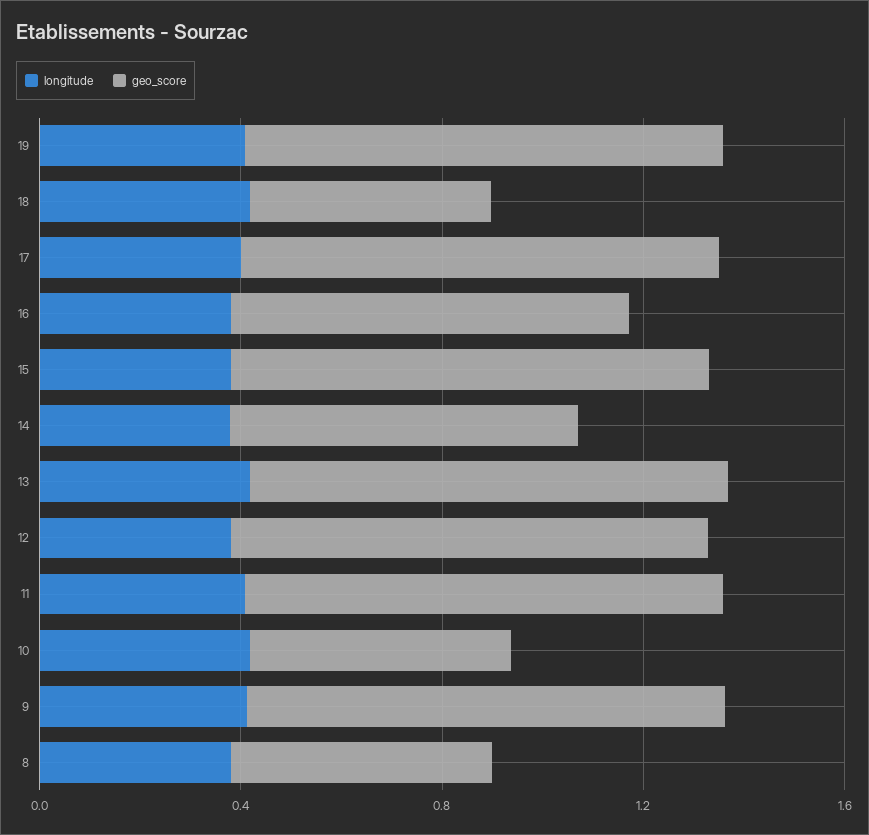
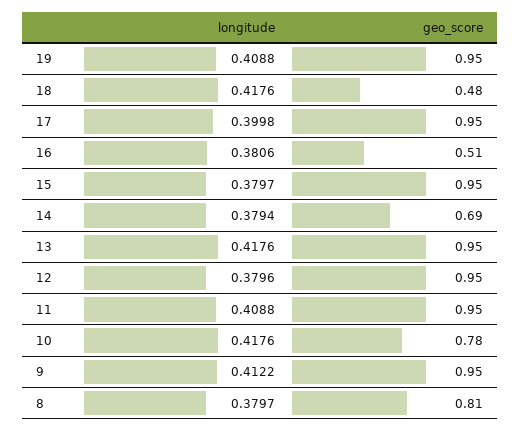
geo_score, 16: 0.8 -> 0.51
geo_score, 10: 0.5 -> 0.78
geo_score, 8: 0.5 -> 0.81

